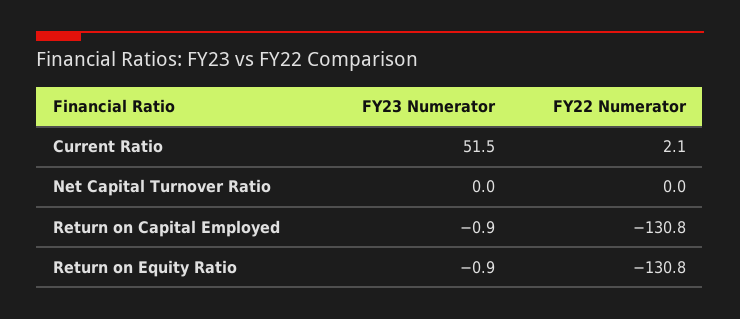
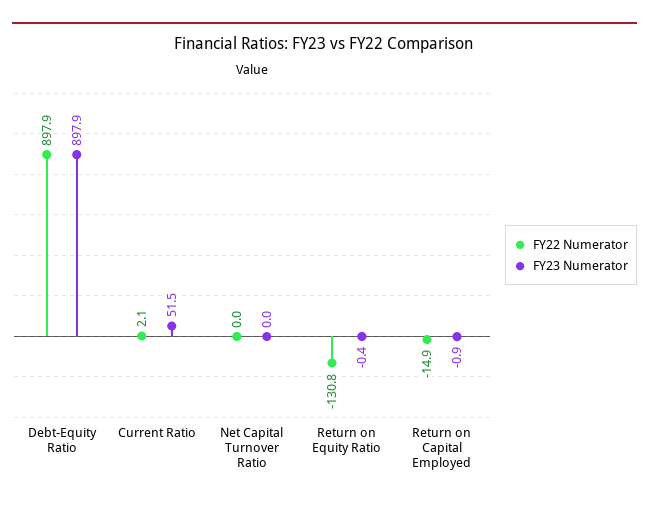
FY22 Numerator, Return on Capital Employed: -130.8 -> -14.9
FY23 Numerator, Return on Equity Ratio: -0.9 -> -0.4
FY22 Numerator, Debt-Equity Ratio: none -> 897.9
FY23 Numerator, Debt-Equity Ratio: none -> 897.9

